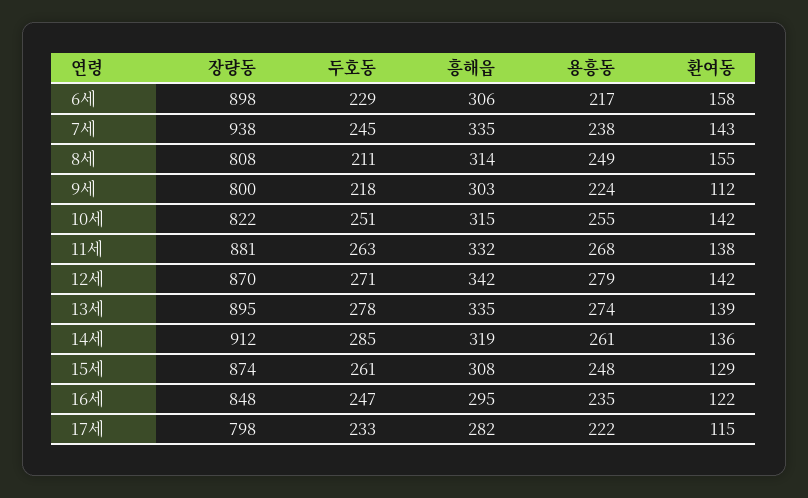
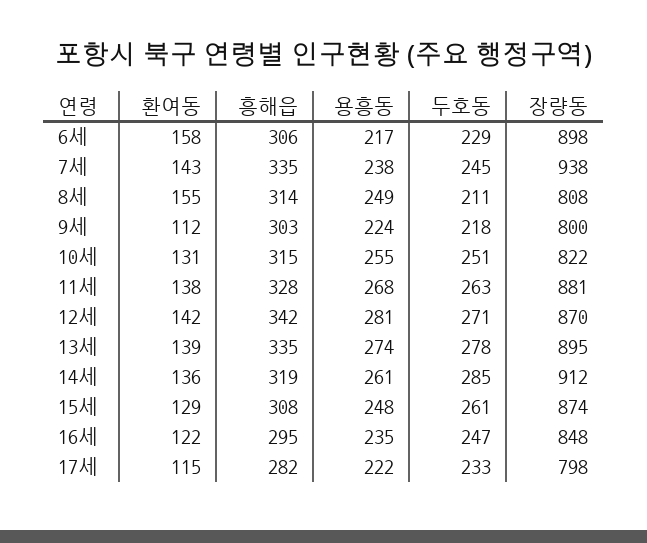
환여동, 10세: 142 -> 131
흥해읍, 11세: 332 -> 328
용흥동, 12세: 279 -> 281

